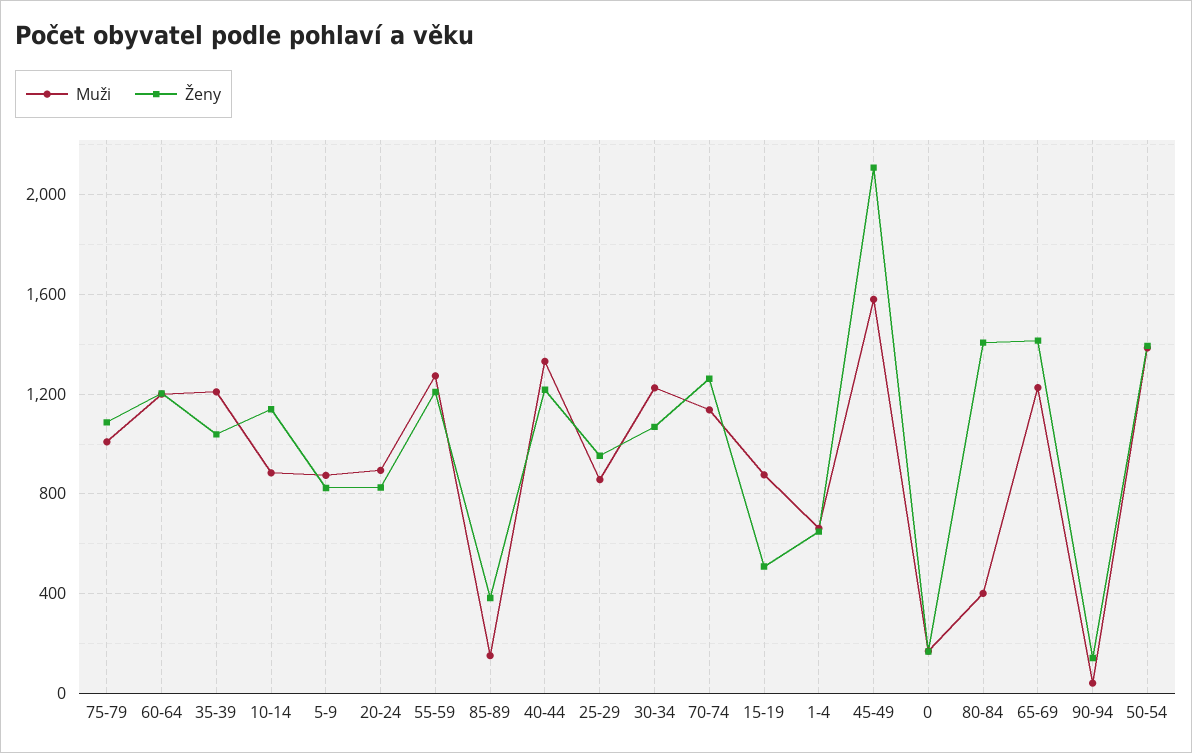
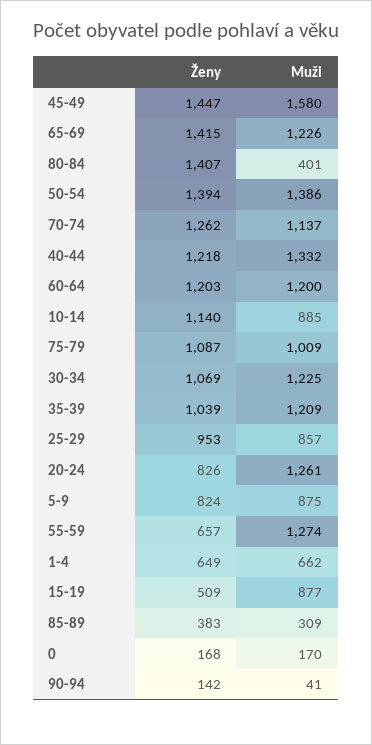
Muži, 20-24: 900 -> 1261
Ženy, 55-59: 1200 -> 657
Muži, 85-89: 150 -> 309
Ženy, 45-49: 2100 -> 1447

